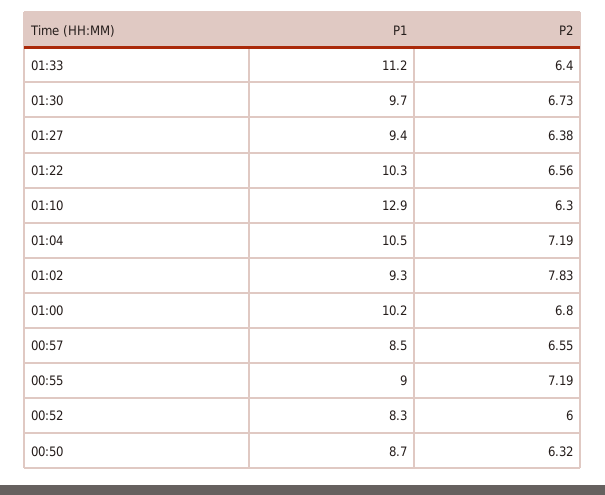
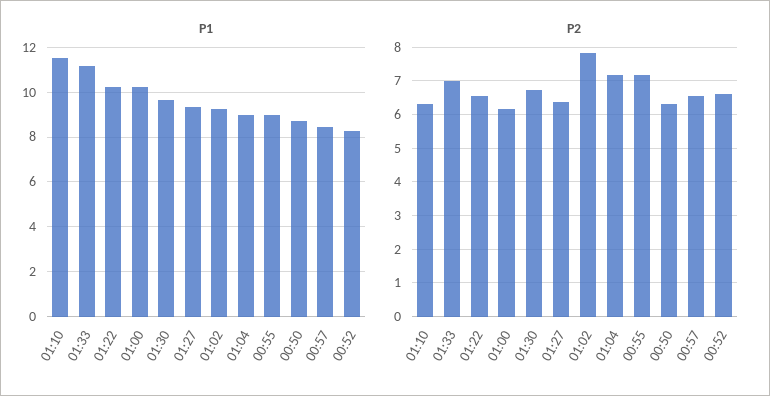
P2, 01:33: 6.4 -> 7
P1, 01:10: 12.9 -> 11.5
P1, 01:04: 10.5 -> 9
P2, 01:00: 6.8 -> 6.2
P2, 00:52: 6 -> 6.6

